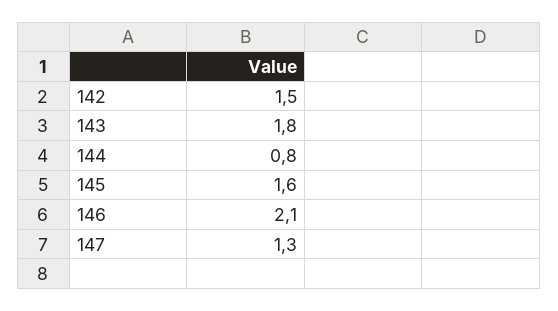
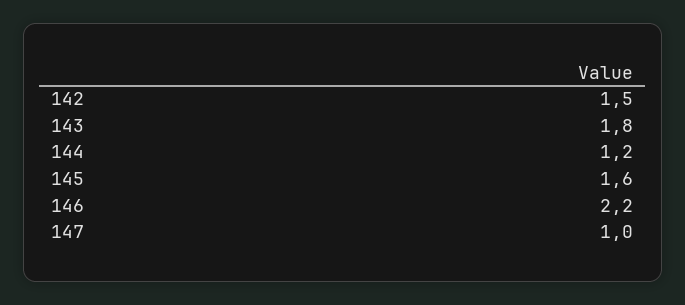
144: 0.8 -> 1.2
146: 2.1 -> 2.2
147: 1.3 -> 1

